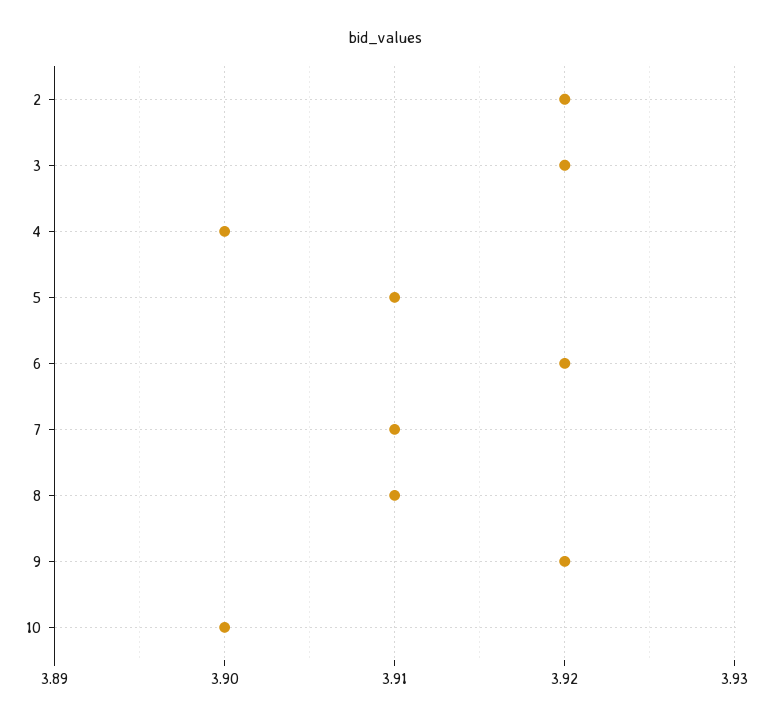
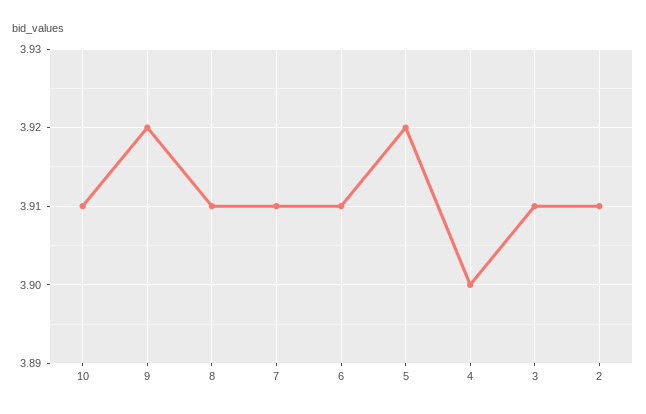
2: 3.92 -> 3.91
3: 3.92 -> 3.91
5: 3.91 -> 3.92
6: 3.92 -> 3.91
10: 3.9 -> 3.91

